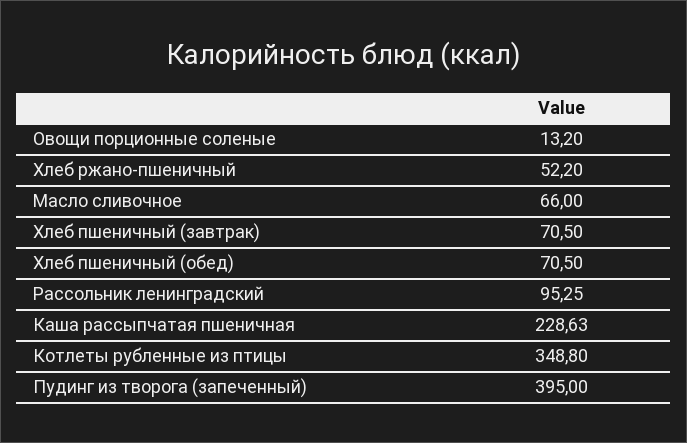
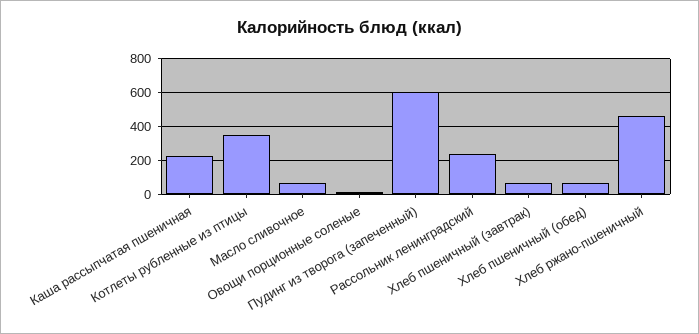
Хлеб ржано-пшеничный: 52.2 -> 450
Рассольник ленинградский: 95.25 -> 250
Пудинг из творога (запеченный): 395 -> 600

